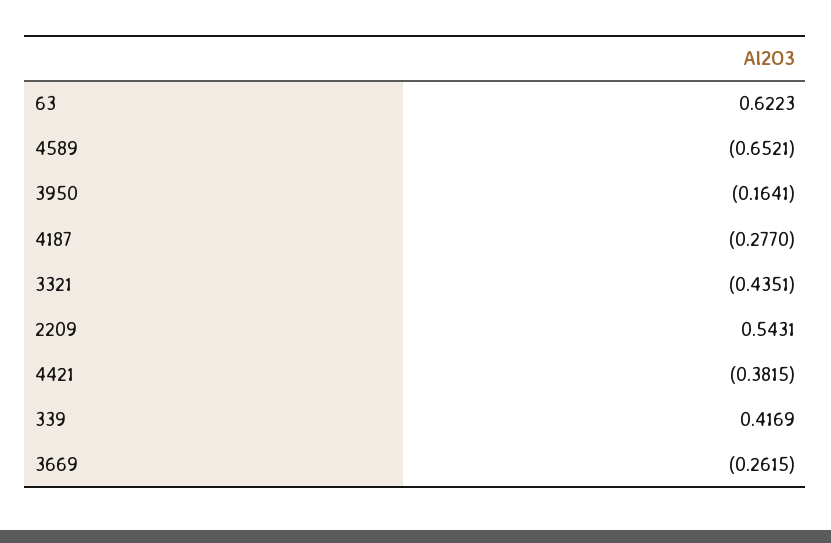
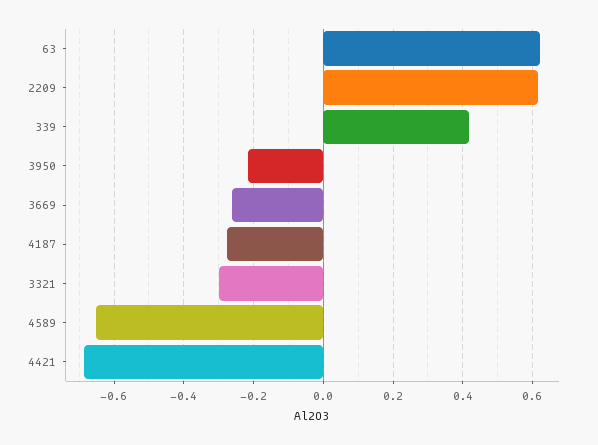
3950: -0.1641 -> -0.22
3321: -0.4351 -> -0.3
2209: 0.5431 -> 0.62
4421: -0.3815 -> -0.68

